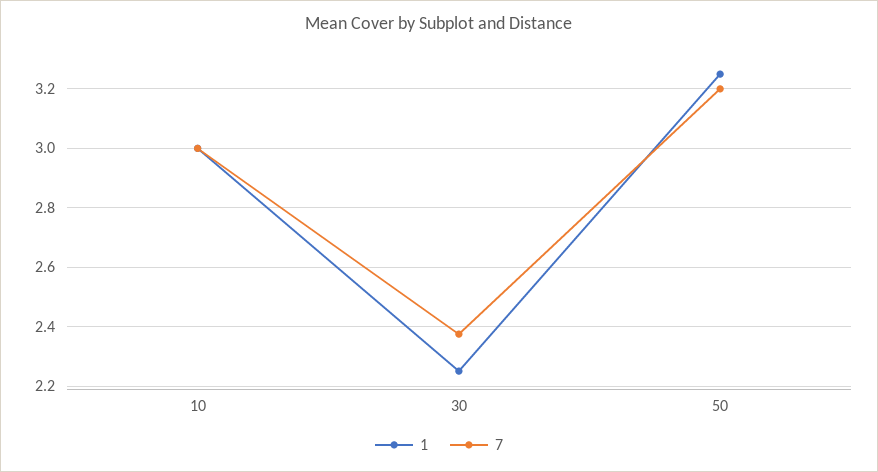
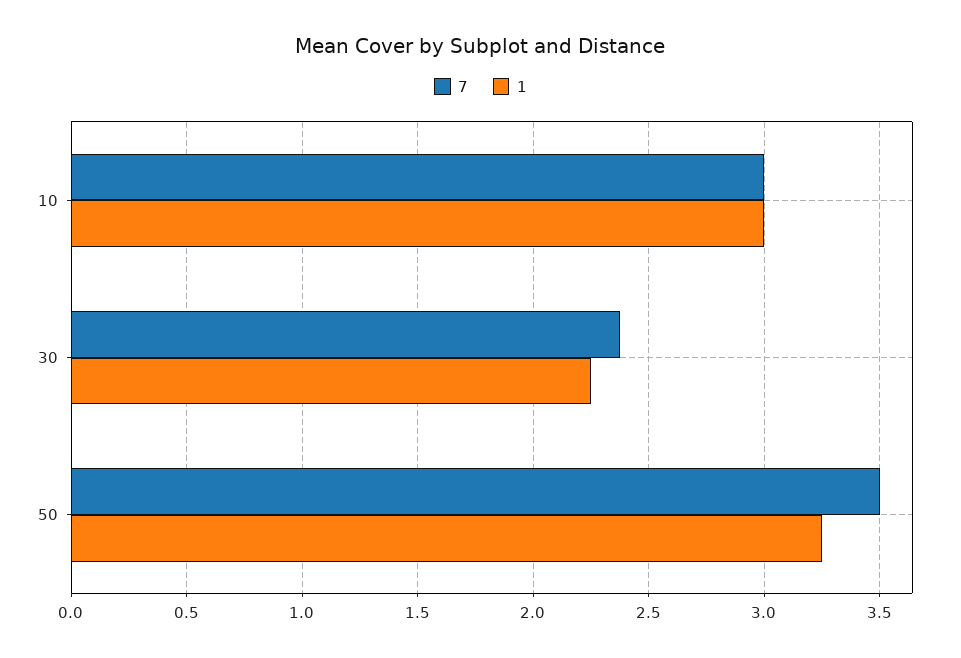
7, 50: 3.2 -> 3.5

